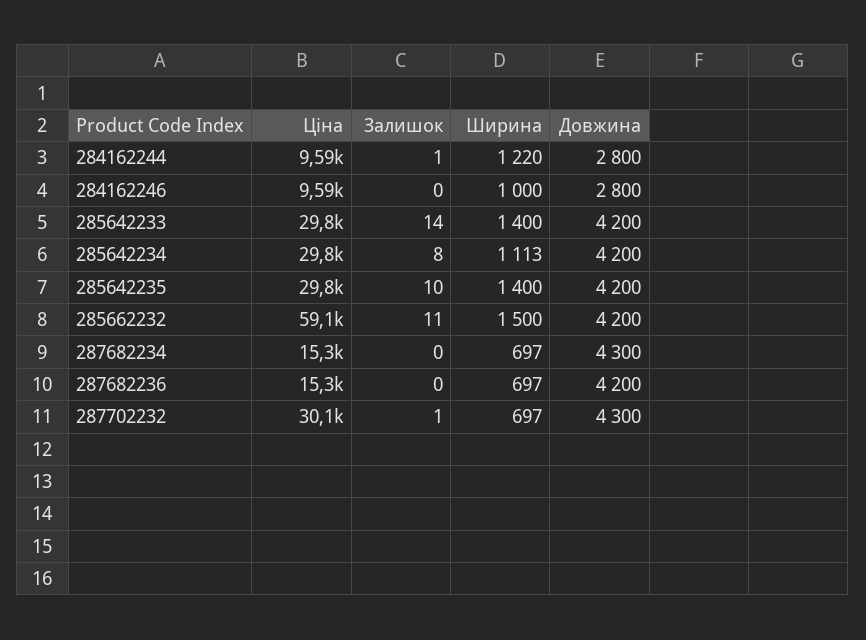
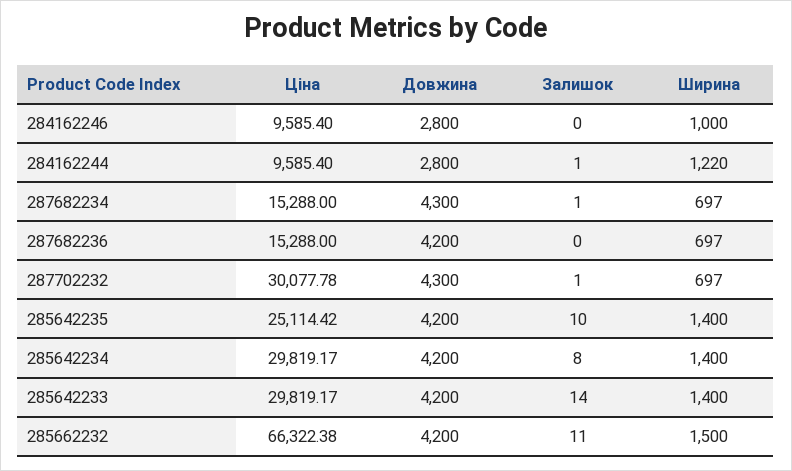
Ширина, 285642234: 1113 -> 1400
Ціна, 285642235: 29800 -> 25114.42
Ціна, 285662232: 59100 -> 66322.38
Залишок, 287682234: 0 -> 1

